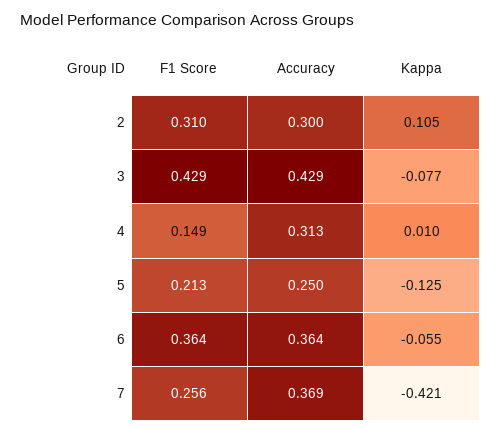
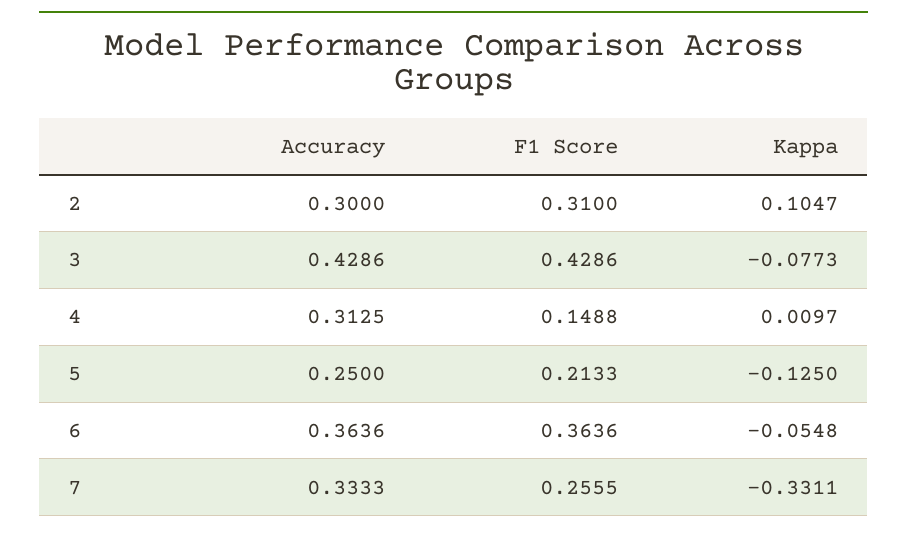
Accuracy, 7: 0.369 -> 0.3333
Kappa, 7: -0.421 -> -0.3311

